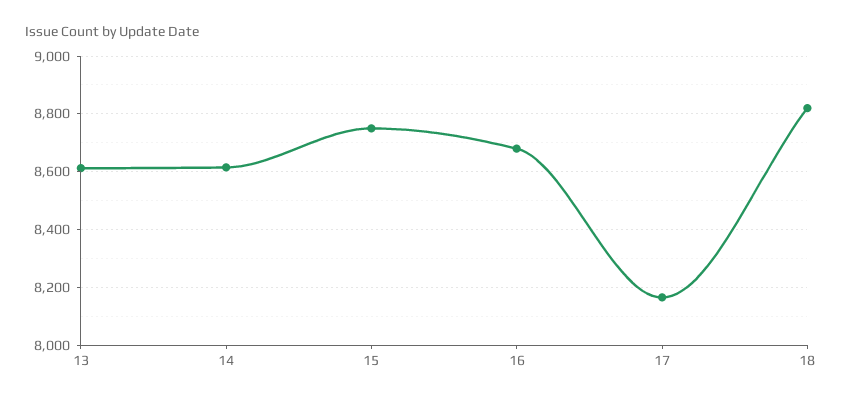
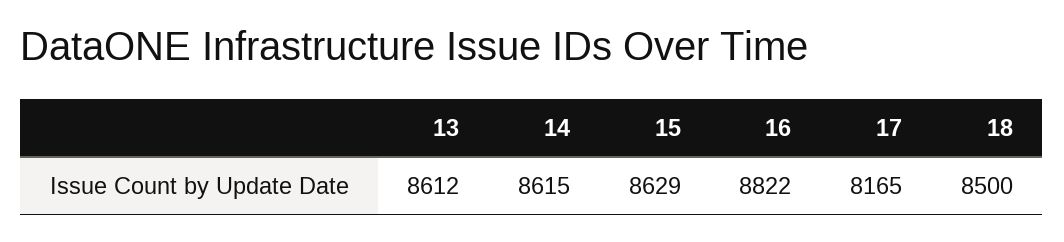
15: 8750 -> 8629
16: 8675 -> 8822
18: 8825 -> 8500

